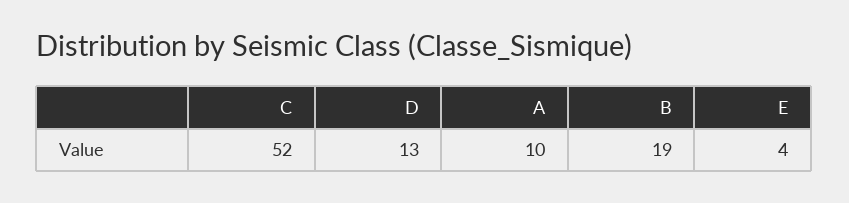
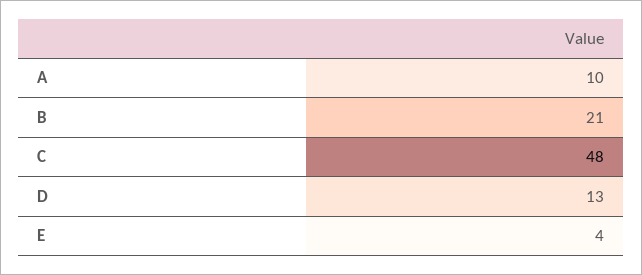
C: 52 -> 48
B: 19 -> 21

